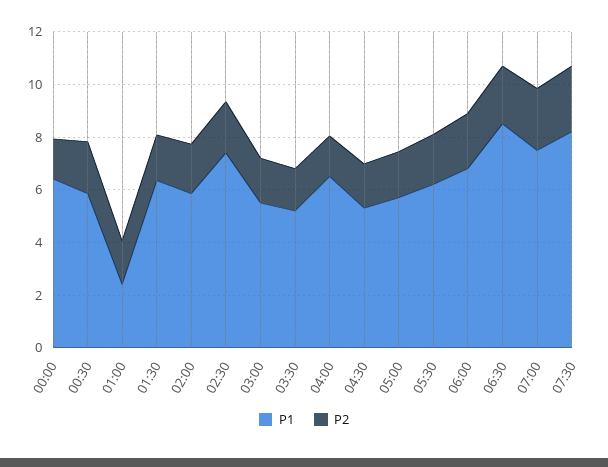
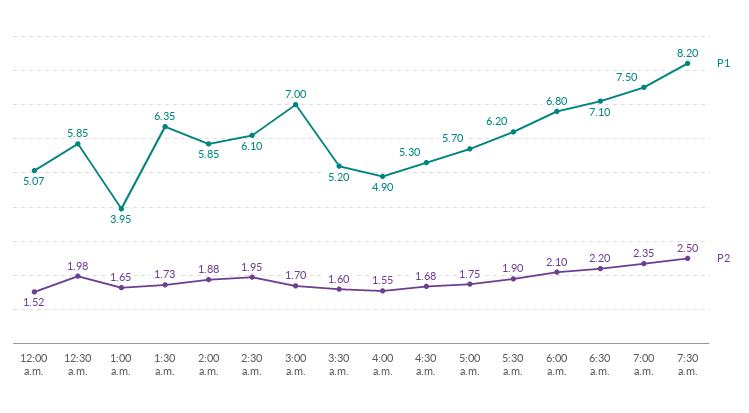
P1, 00:00: 6.5 -> 5.07
P1, 01:00: 2.5 -> 3.95
P1, 02:30: 7.5 -> 6.1
P1, 03:00: 5.5 -> 7
P1, 04:00: 6.5 -> 4.9
P1, 06:30: 8.5 -> 7.1

